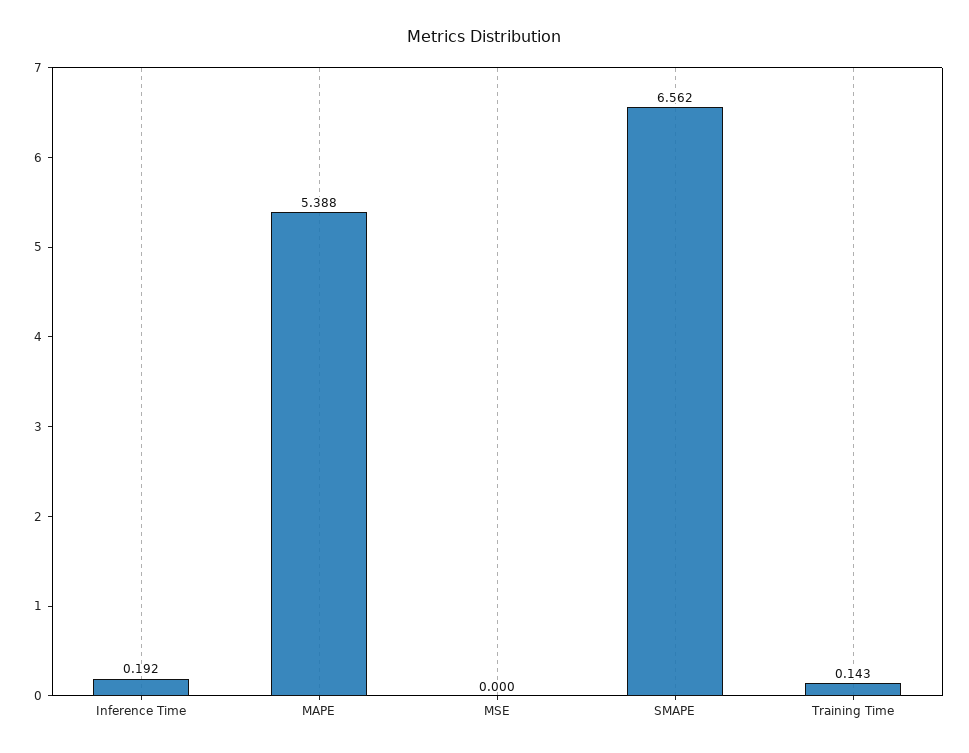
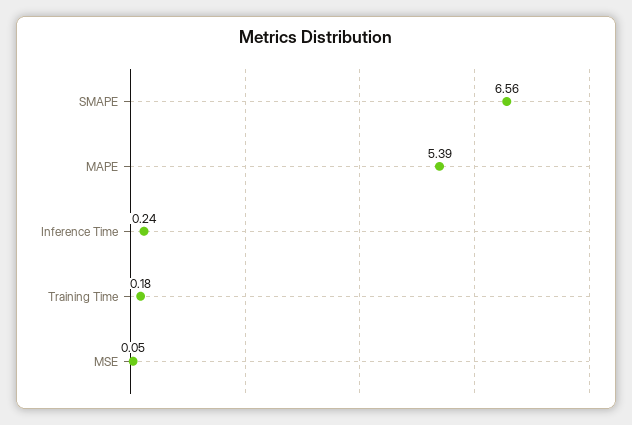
Inference Time: 0.192 -> 0.24
MSE: 0 -> 0.05
Training Time: 0.143 -> 0.18

